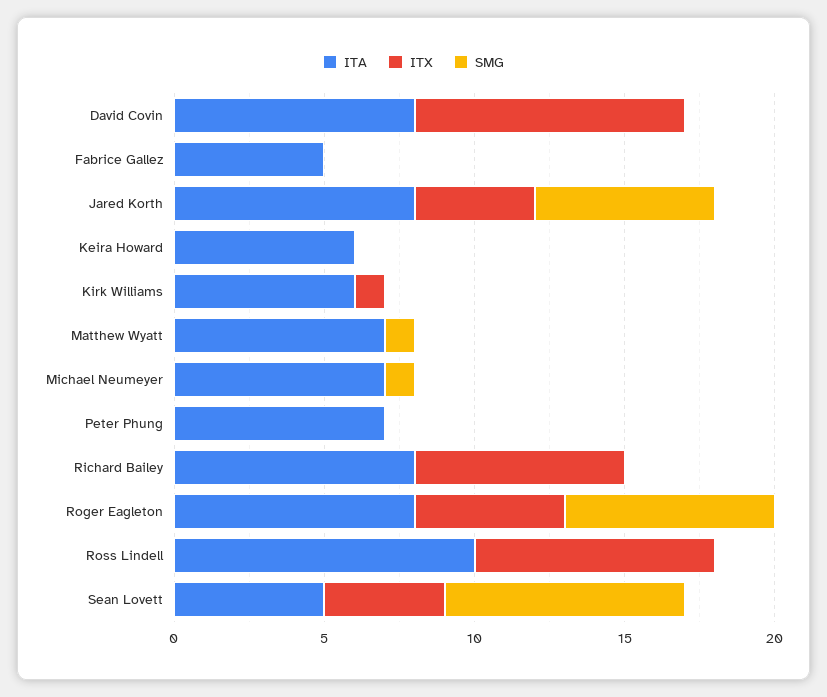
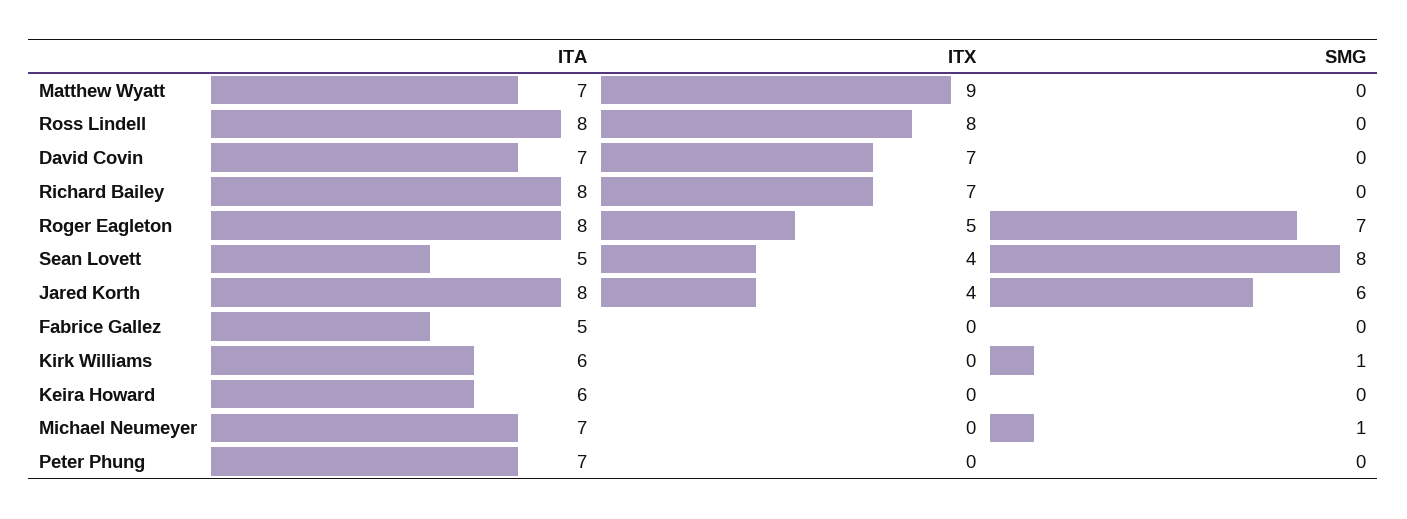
ITA, David Covin: 8 -> 7
ITX, David Covin: 9 -> 7
ITX, Kirk Williams: 1 -> 0
SMG, Kirk Williams: 0 -> 1
ITX, Matthew Wyatt: 0 -> 9
SMG, Matthew Wyatt: 1 -> 0
ITA, Ross Lindell: 10 -> 8

